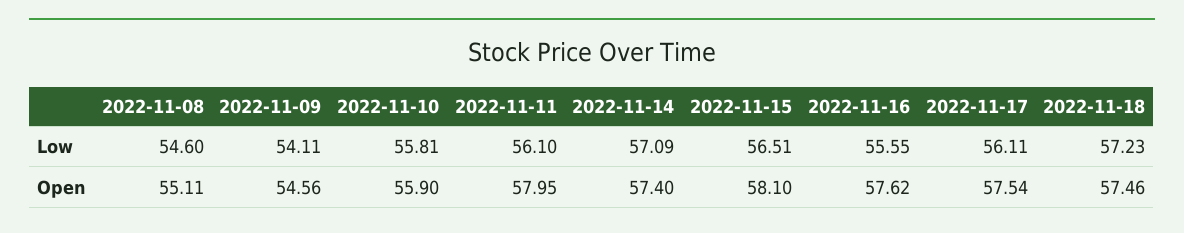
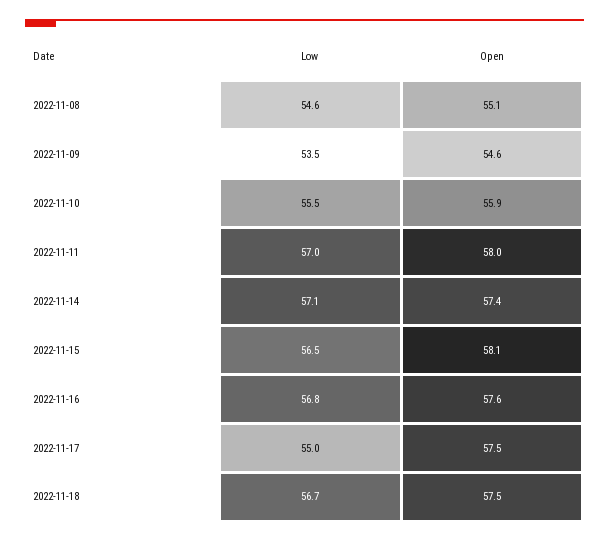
2022-11-09, Low: 54.11 -> 53.5
2022-11-10, Low: 55.81 -> 55.5
2022-11-11, Low: 56.1 -> 57
2022-11-16, Low: 55.55 -> 56.8
2022-11-17, Low: 56.11 -> 55
2022-11-18, Low: 57.23 -> 56.7

